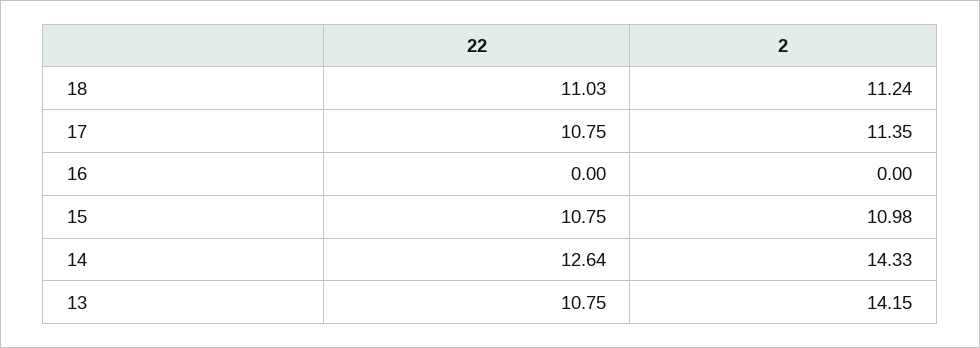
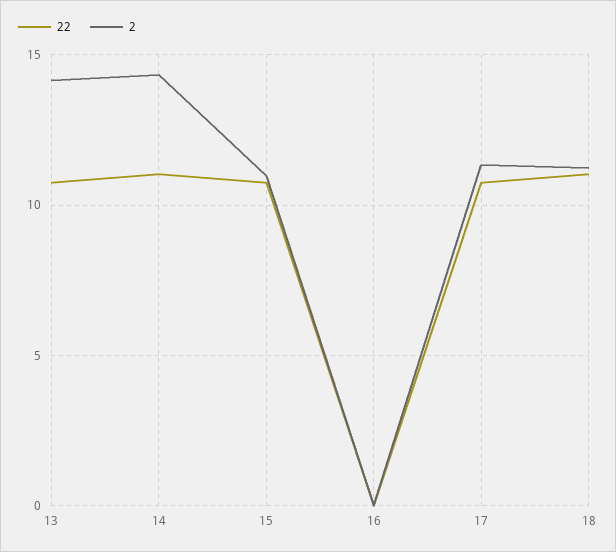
22, 14: 12.64 -> 11

